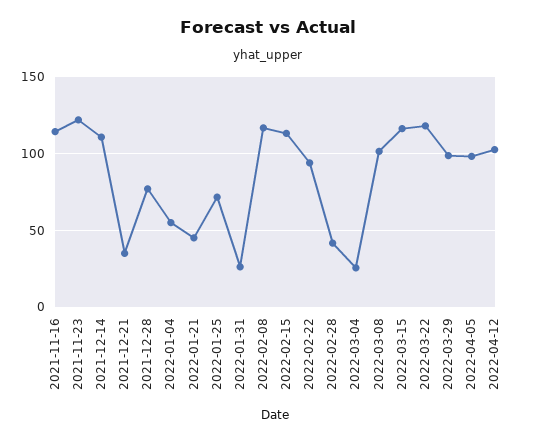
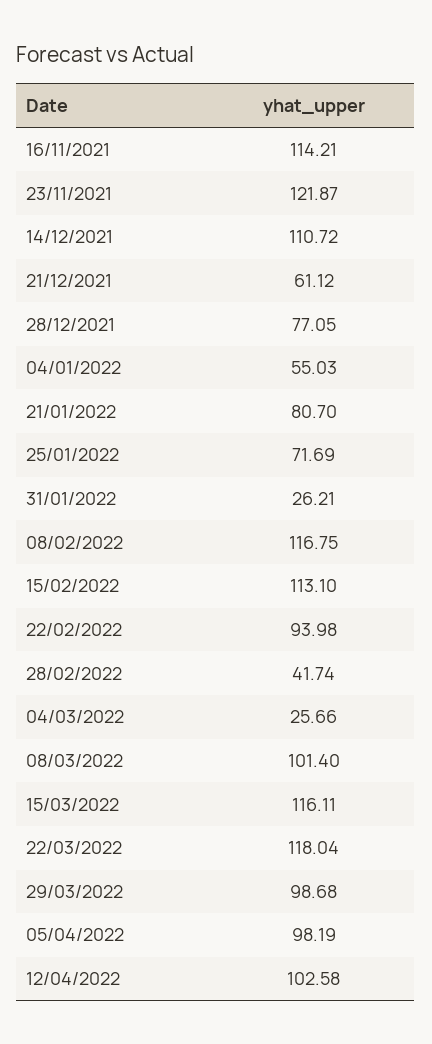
2021-12-21: 35 -> 61.12
2022-01-21: 45 -> 80.7

